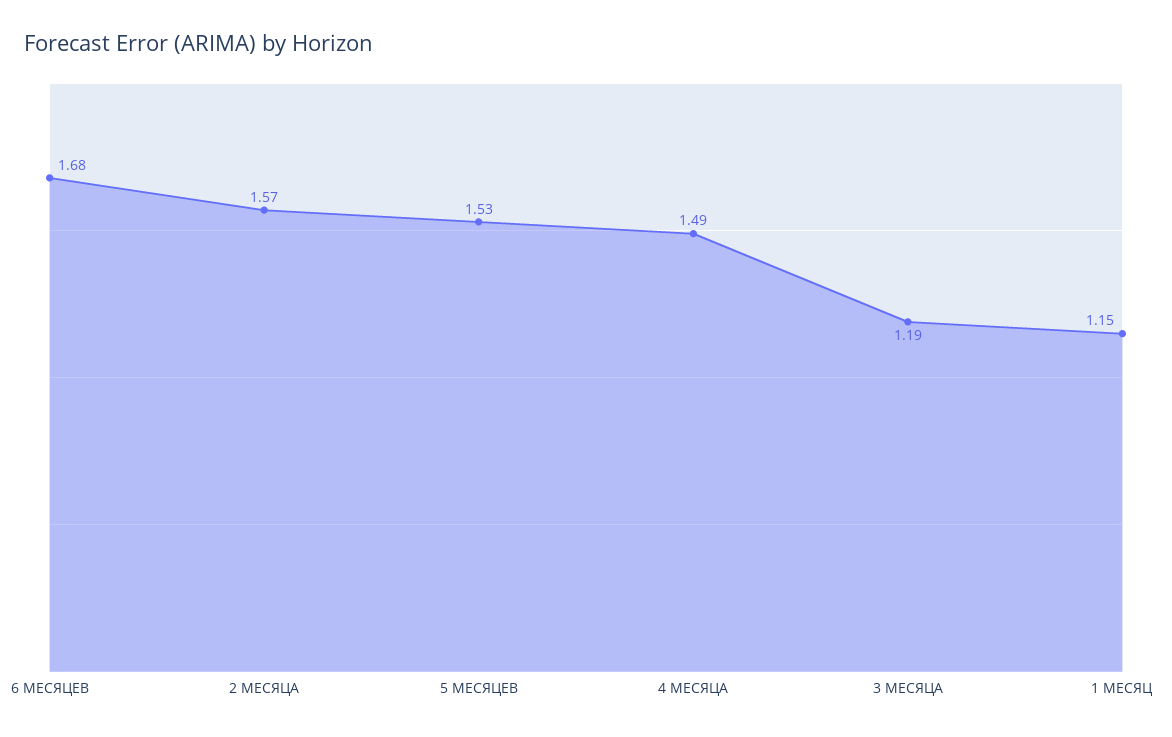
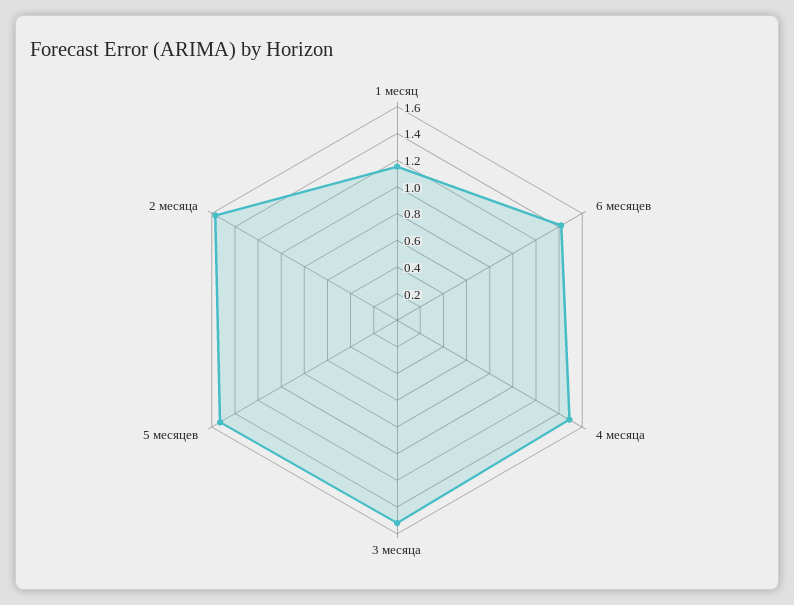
6 МЕСЯЦЕВ: 1.68 -> 1.4
3 МЕСЯЦА: 1.19 -> 1.5

